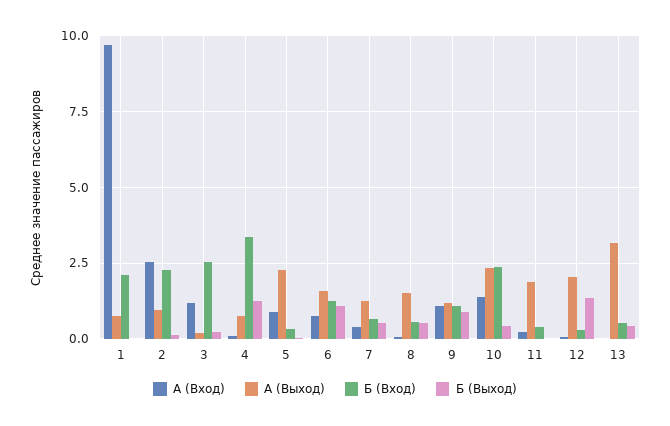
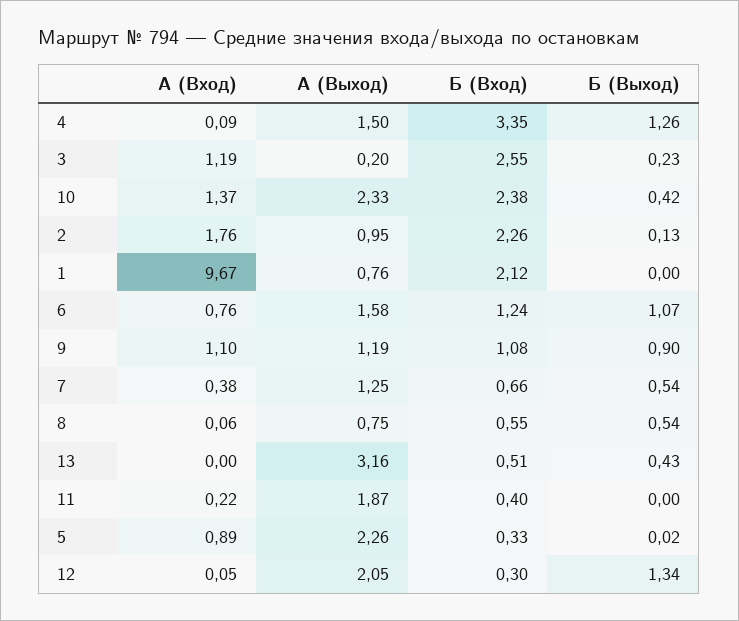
А (Вход), 2: 2.5 -> 1.76
А (Выход), 4: 0.75 -> 1.5
А (Выход), 8: 1.5 -> 0.75

